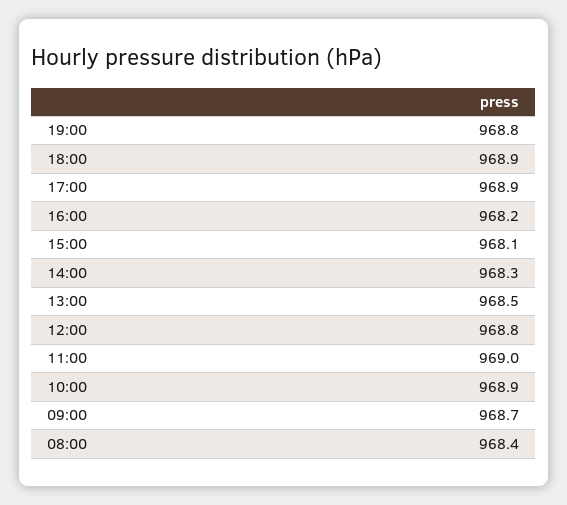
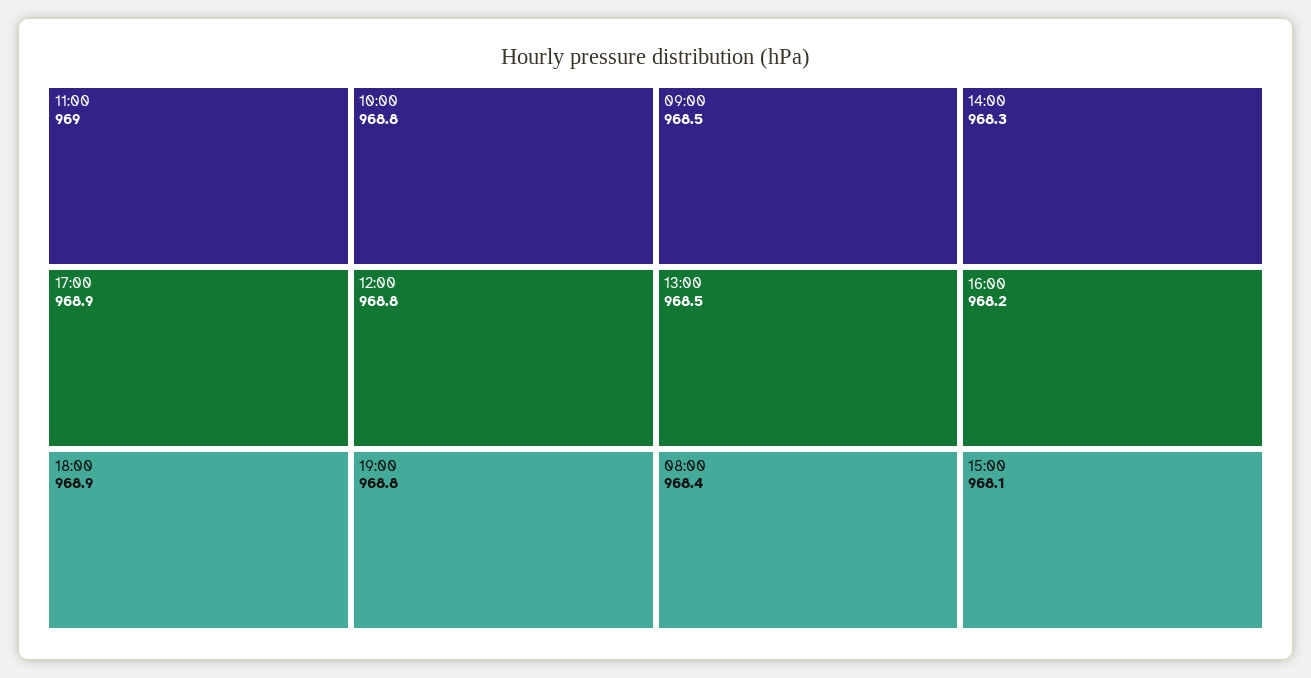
10:00: 968.9 -> 968.8
09:00: 968.7 -> 968.5

